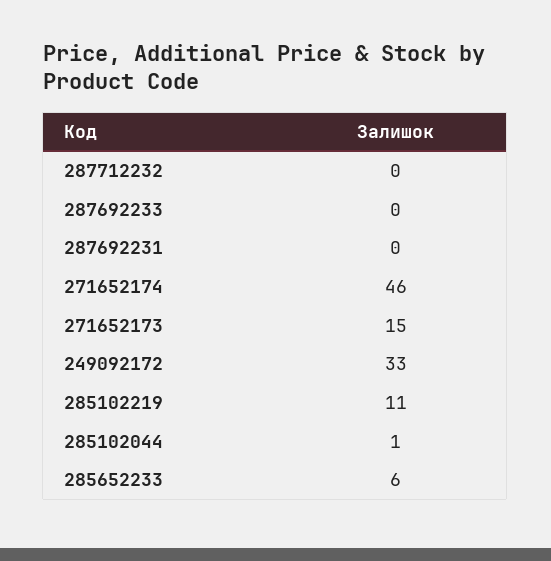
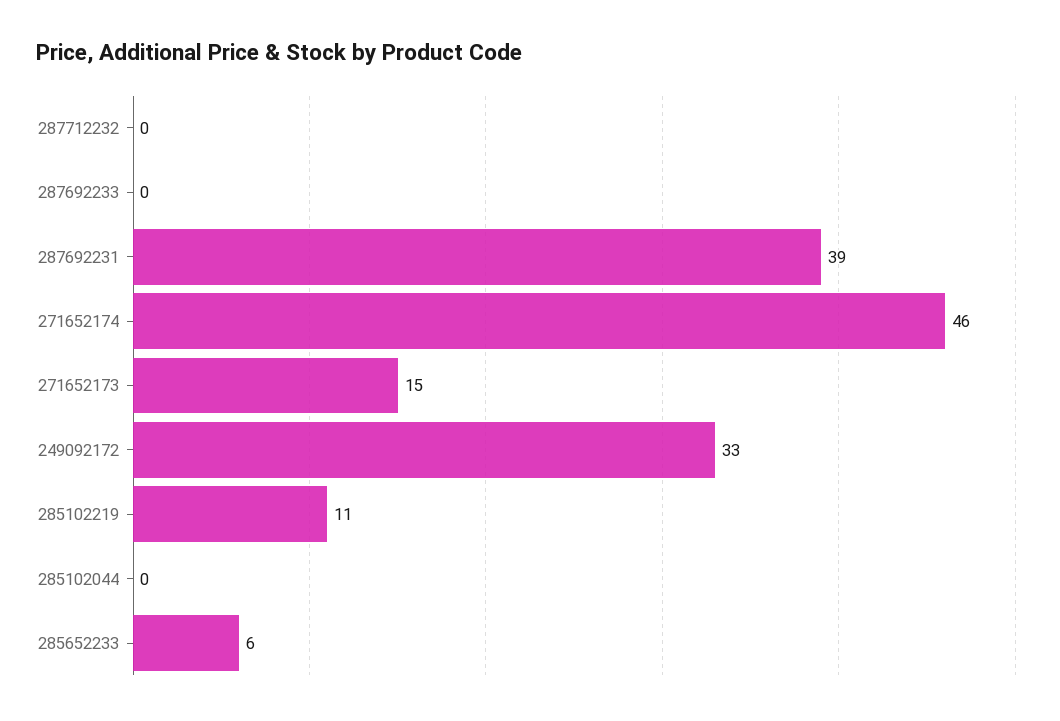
287692231: 0 -> 39
285102044: 1 -> 0

